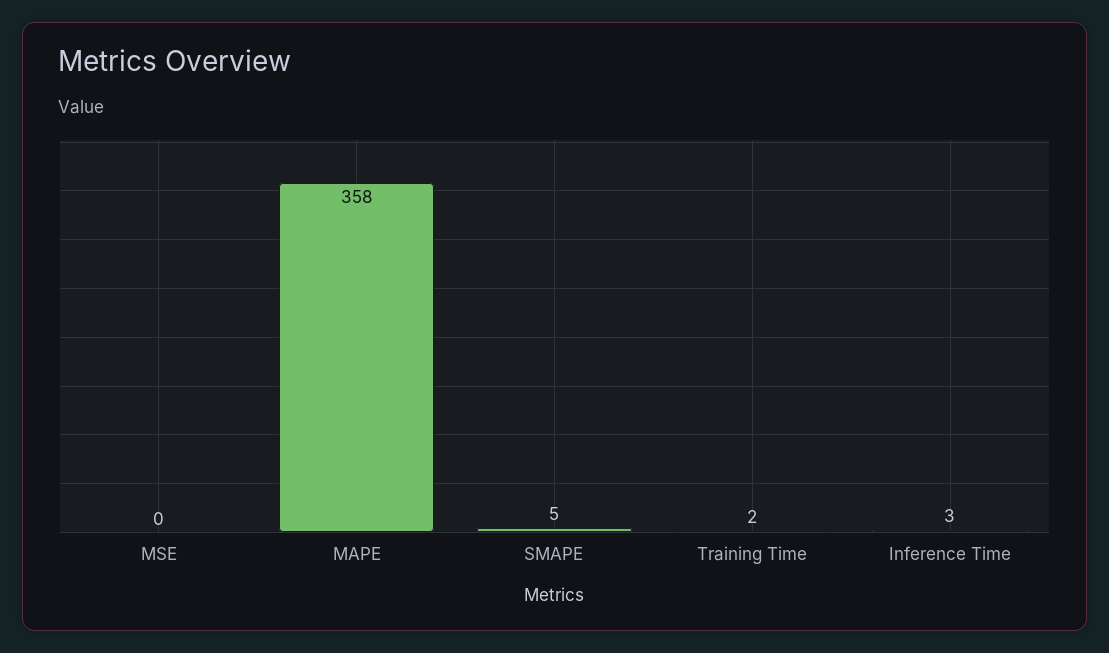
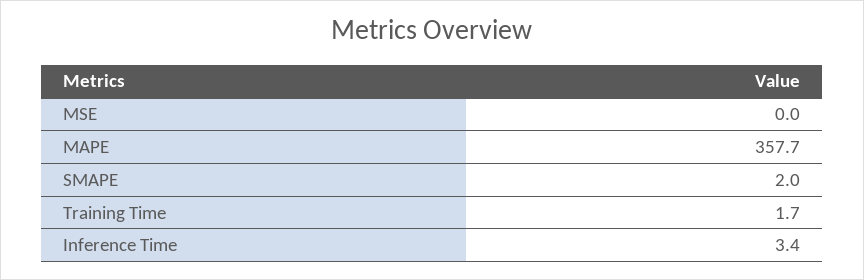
SMAPE: 5 -> 2

